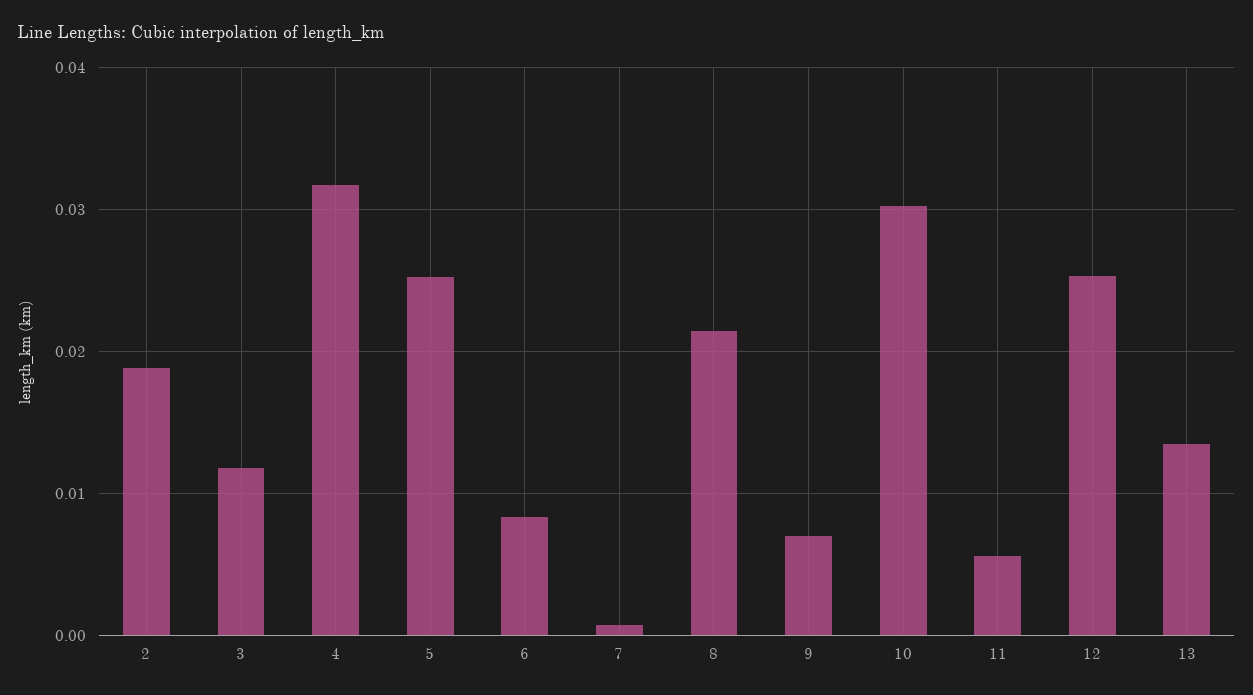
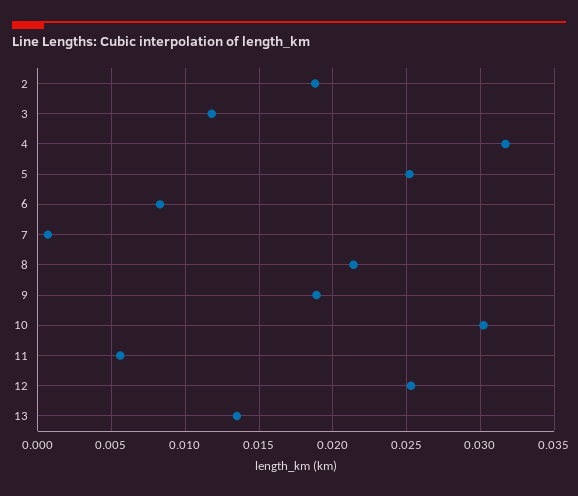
9: 0.007 -> 0.019

